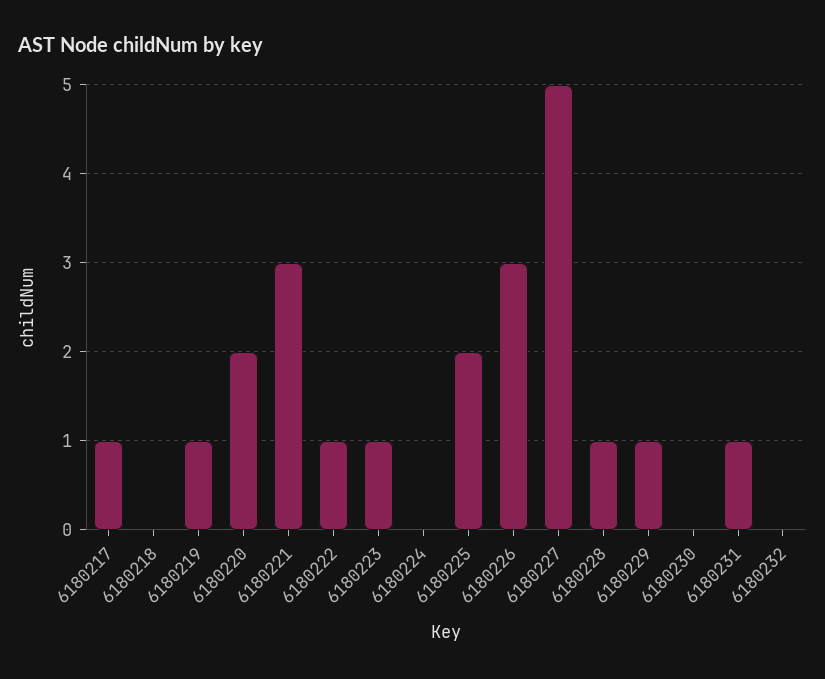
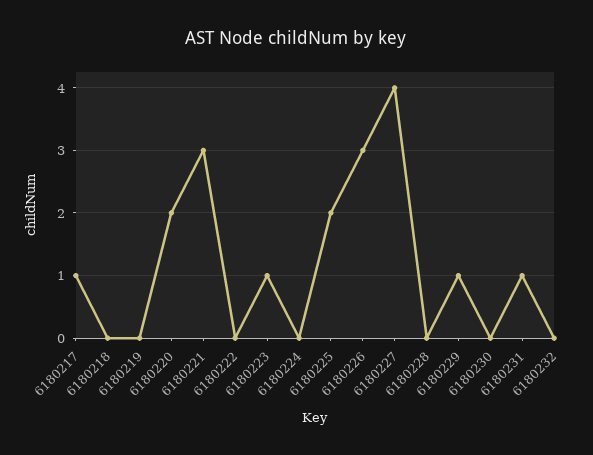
6180219: 1 -> 0
6180222: 1 -> 0
6180227: 5 -> 4
6180228: 1 -> 0

